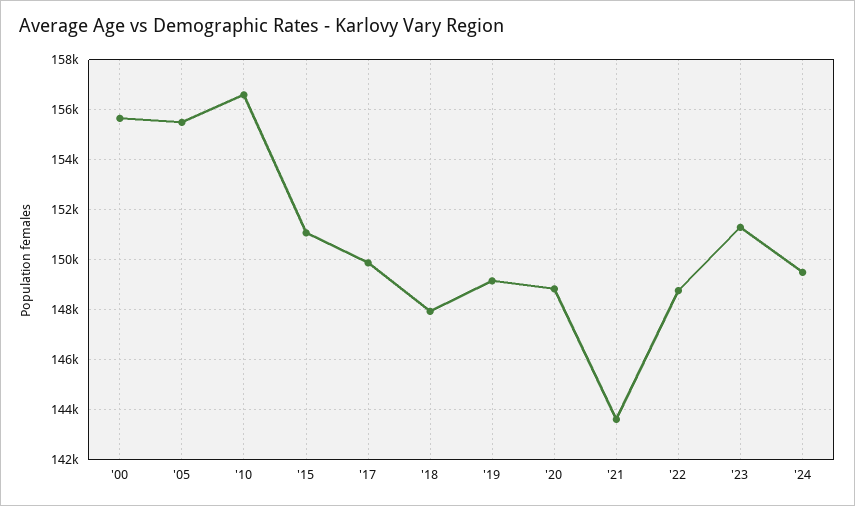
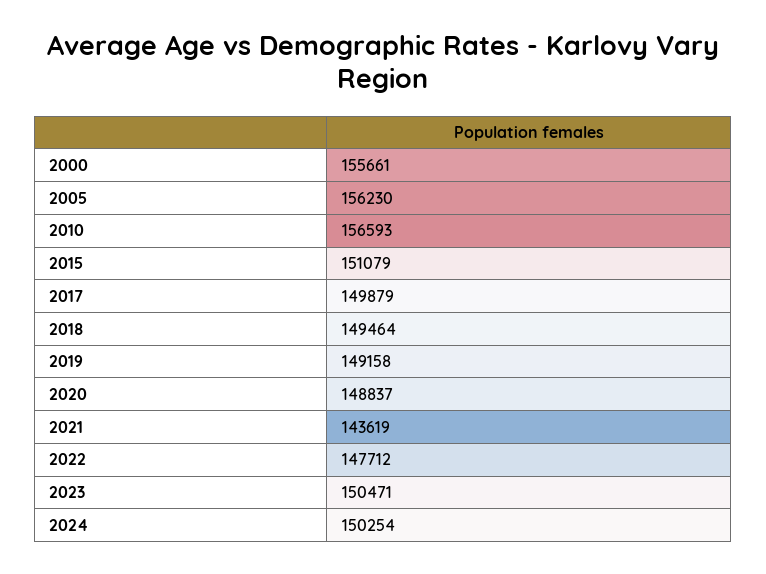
'05: 155500 -> 156230
'18: 148000 -> 149464
'22: 148750 -> 147712
'23: 151250 -> 150471
'24: 149500 -> 150254

